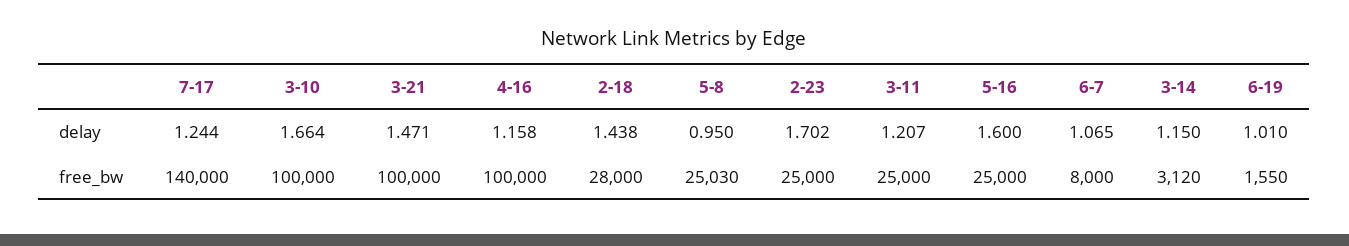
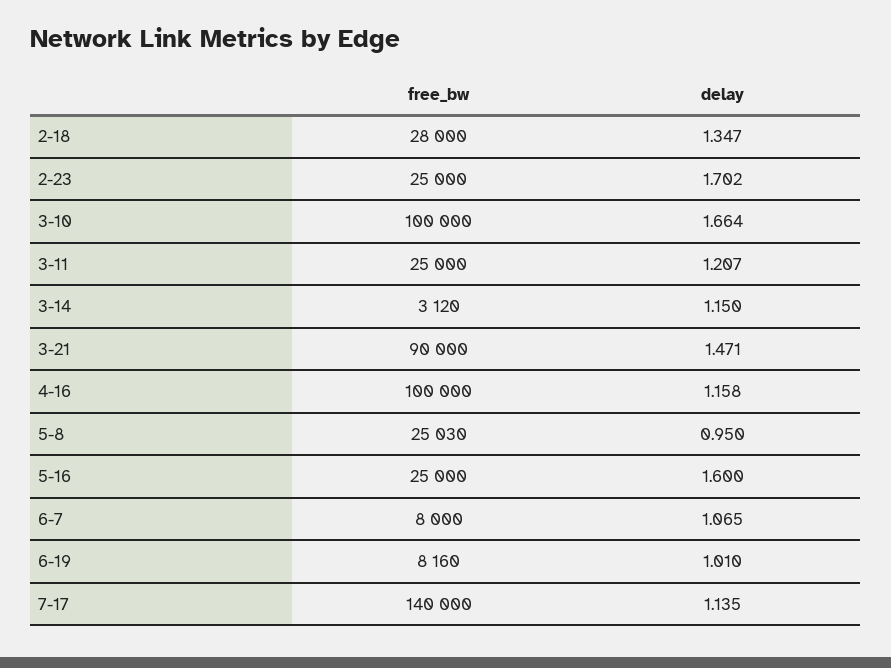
7-17, delay: 1.244 -> 1.135
2-18, delay: 1.438 -> 1.347
3-21, free_bw: 100000 -> 90000
6-19, free_bw: 1550 -> 8160

